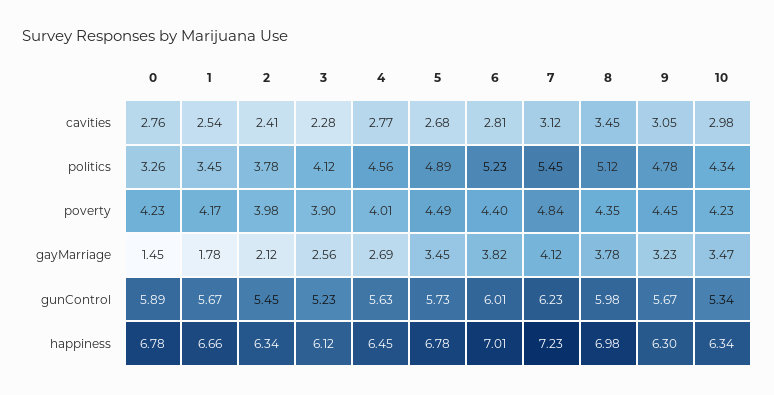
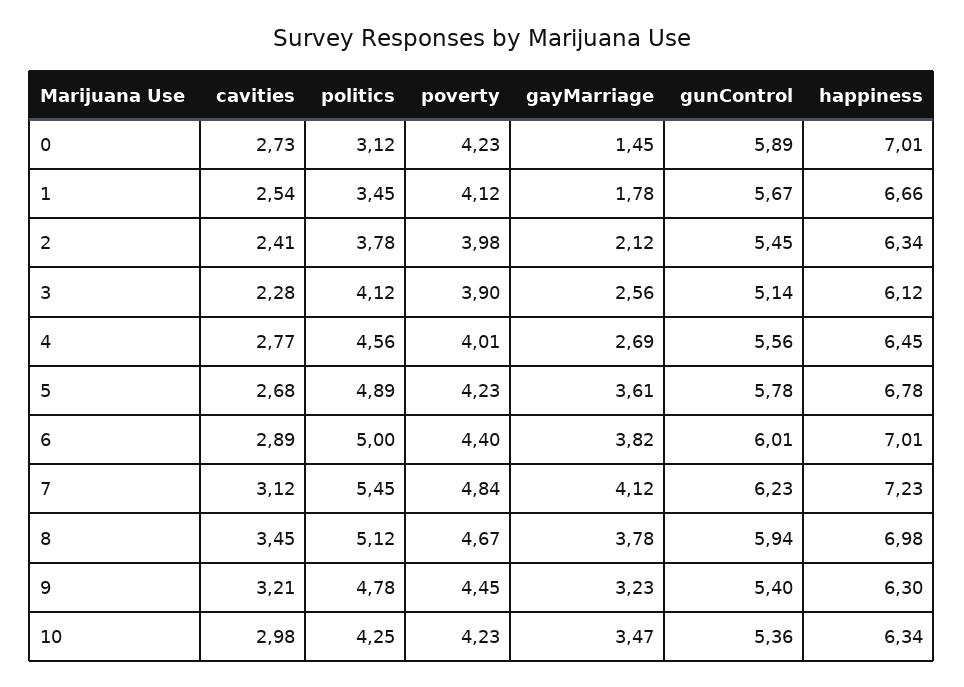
0, cavities: 2.76 -> 2.73
6, cavities: 2.81 -> 2.89
9, cavities: 3.05 -> 3.21
0, politics: 3.26 -> 3.12
6, politics: 5.23 -> 5
10, politics: 4.34 -> 4.25
1, poverty: 4.17 -> 4.12
5, poverty: 4.49 -> 4.23
8, poverty: 4.35 -> 4.67
5, gayMarriage: 3.45 -> 3.61
3, gunControl: 5.23 -> 5.14
4, gunControl: 5.63 -> 5.56
5, gunControl: 5.73 -> 5.78
8, gunControl: 5.98 -> 5.94
9, gunControl: 5.67 -> 5.4
10, gunControl: 5.34 -> 5.36
0, happiness: 6.78 -> 7.01

